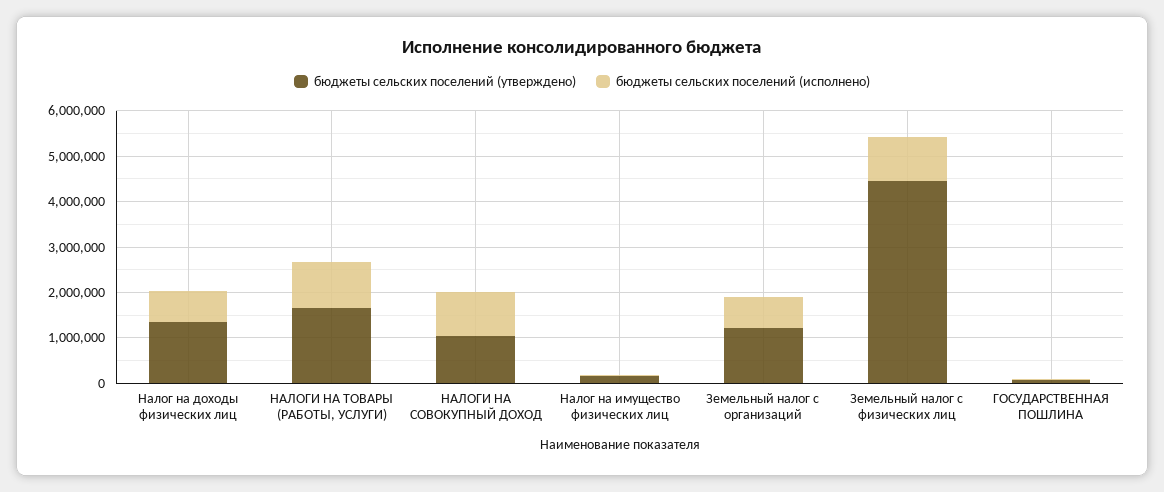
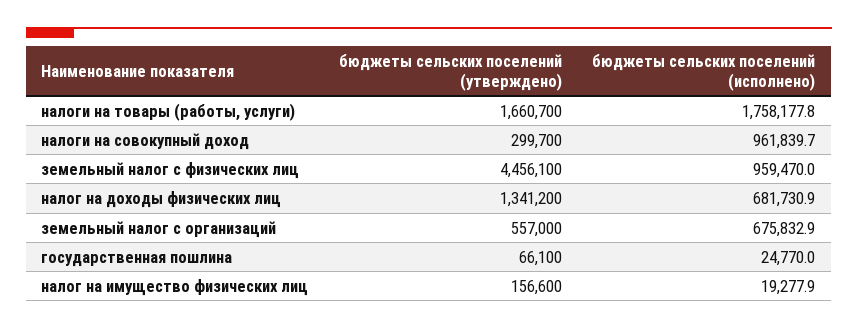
бюджеты сельских поселений (исполнено), НАЛОГИ НА ТОВАРЫ (РАБОТЫ, УСЛУГИ): 1000000 -> 1758177.8
бюджеты сельских поселений (утверждено), НАЛОГИ НА СОВОКУПНЫЙ ДОХОД: 1000000 -> 299700
бюджеты сельских поселений (утверждено), Земельный налог с организаций: 1200000 -> 557000

